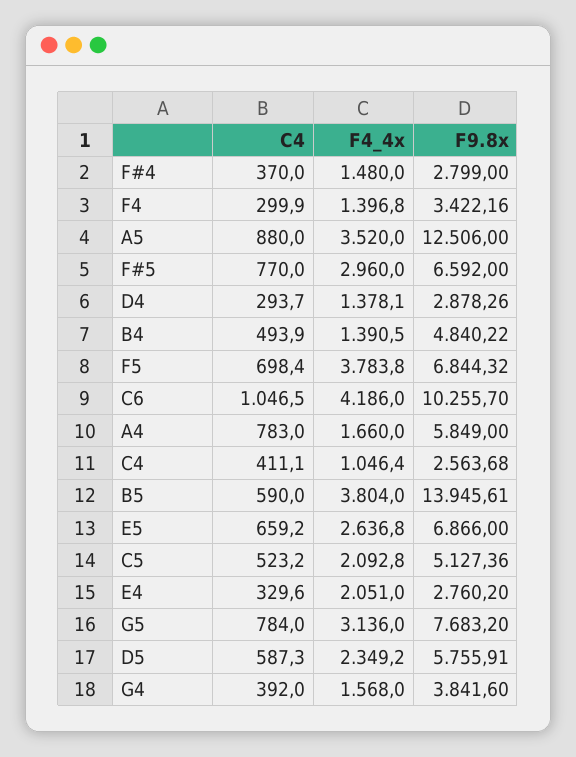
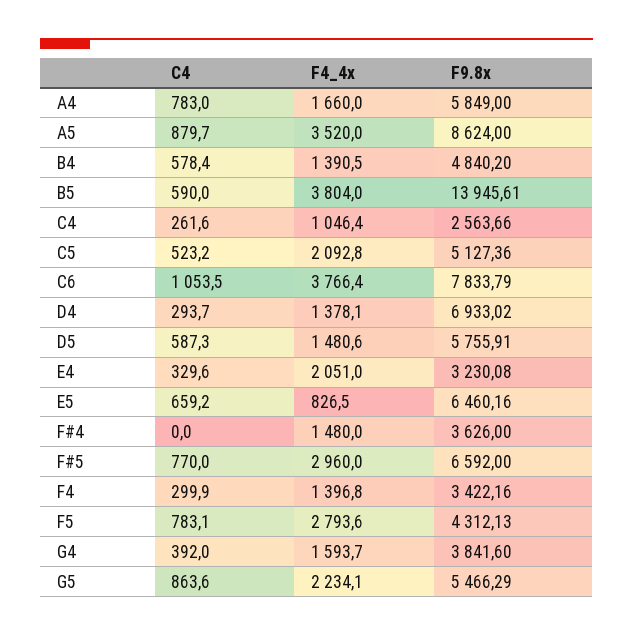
C4, F#4: 370 -> 0
F9.8x, F#4: 2799 -> 3626
C4, A5: 880 -> 879.7
F9.8x, A5: 12506 -> 8624
F9.8x, D4: 2878.26 -> 6933.02
C4, B4: 493.9 -> 578.4
F9.8x, B4: 4840.22 -> 4840.2
C4, F5: 698.4 -> 783.1
F4_4x, F5: 3783.8 -> 2793.6
F9.8x, F5: 6844.32 -> 4312.13
C4, C6: 1046.5 -> 1053.5
F4_4x, C6: 4186 -> 3766.4
F9.8x, C6: 10255.7 -> 7833.79
C4, C4: 411.1 -> 261.6
F9.8x, C4: 2563.68 -> 2563.66
F4_4x, E5: 2636.8 -> 826.5
F9.8x, E5: 6866 -> 6460.16
F9.8x, E4: 2760.2 -> 3230.08
C4, G5: 784 -> 863.6
F4_4x, G5: 3136 -> 2234.1
F9.8x, G5: 7683.2 -> 5466.29
F4_4x, D5: 2349.2 -> 1480.6
F4_4x, G4: 1568 -> 1593.7

